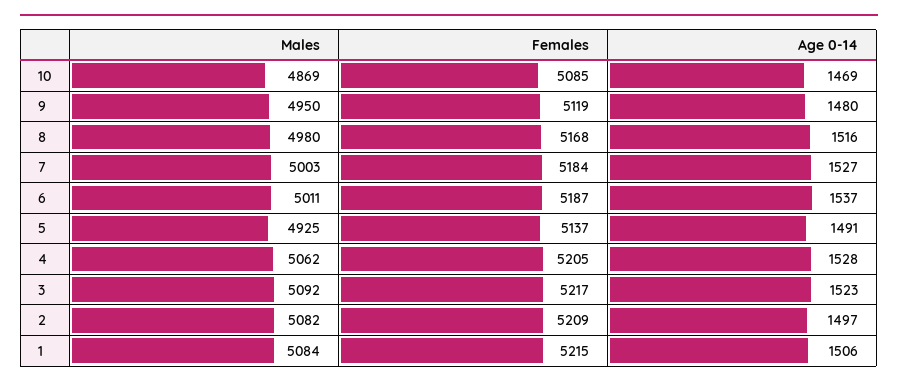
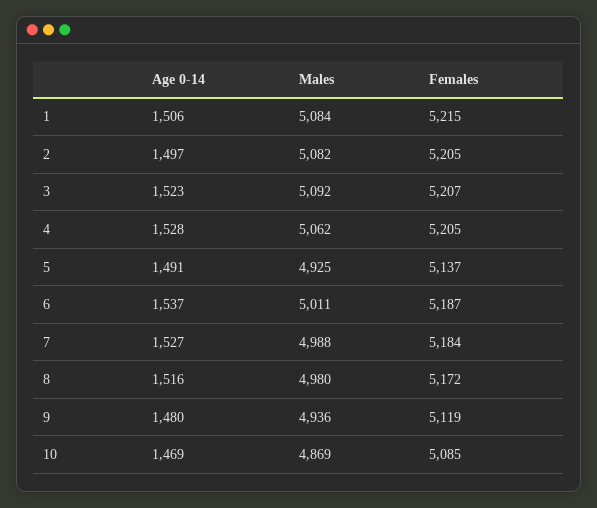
Males, 9: 4950 -> 4936
Females, 8: 5168 -> 5172
Males, 7: 5003 -> 4988
Females, 3: 5217 -> 5207
Females, 2: 5209 -> 5205

